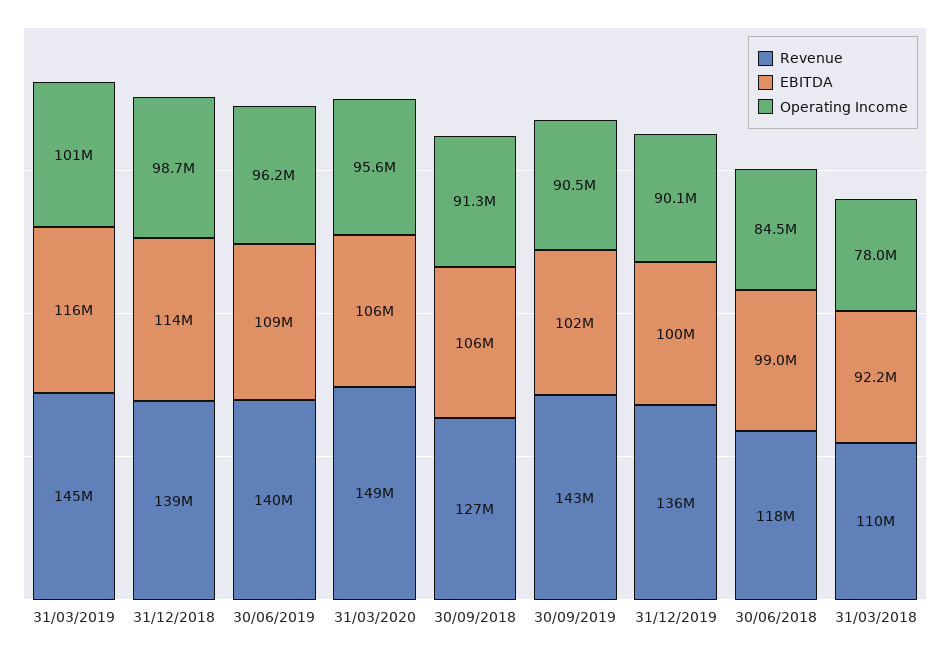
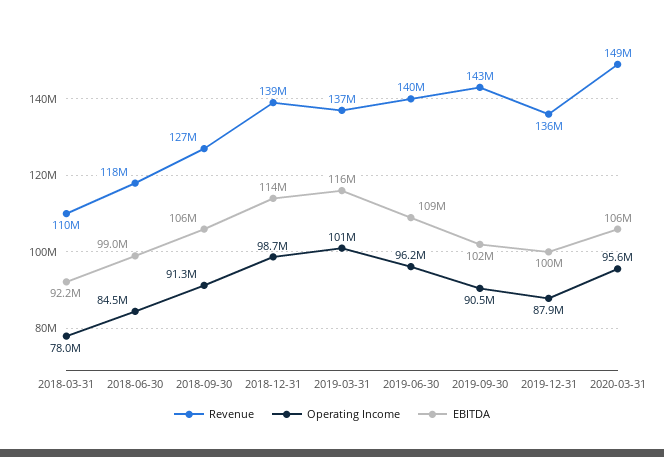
Revenue, 31/03/2019: 145000000 -> 137000000
Operating Income, 31/12/2019: 90100000 -> 87900000

